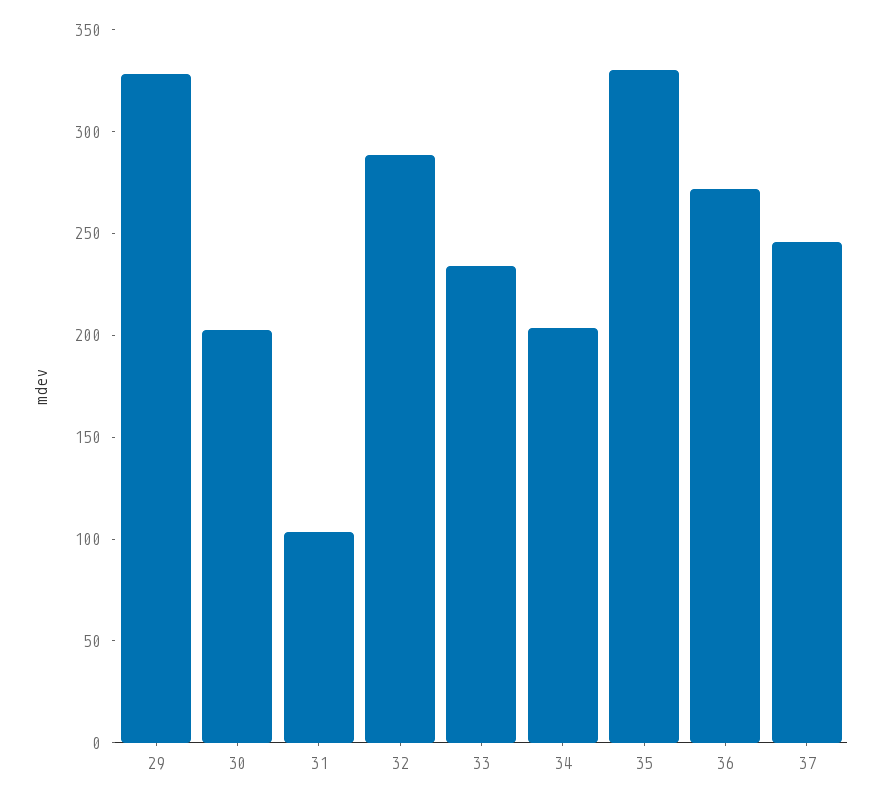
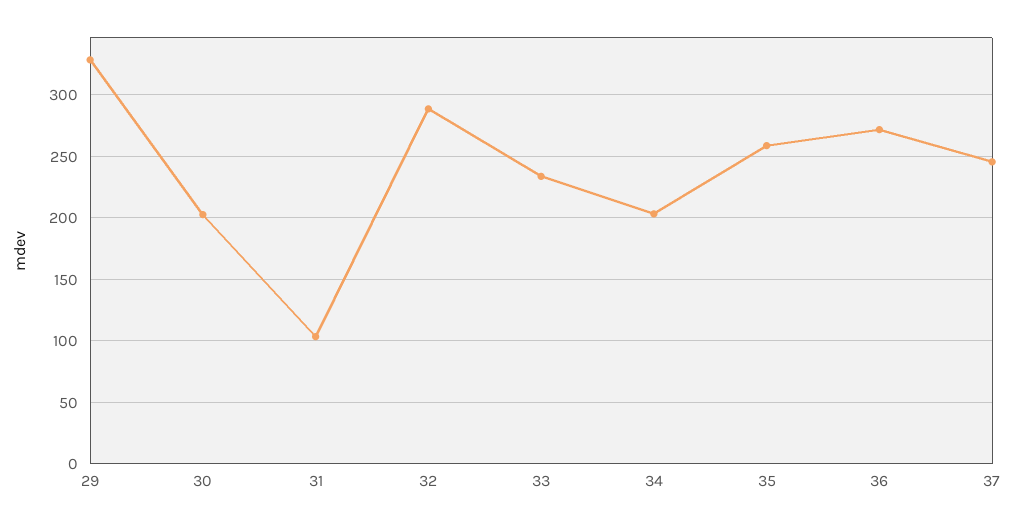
35: 330 -> 260

